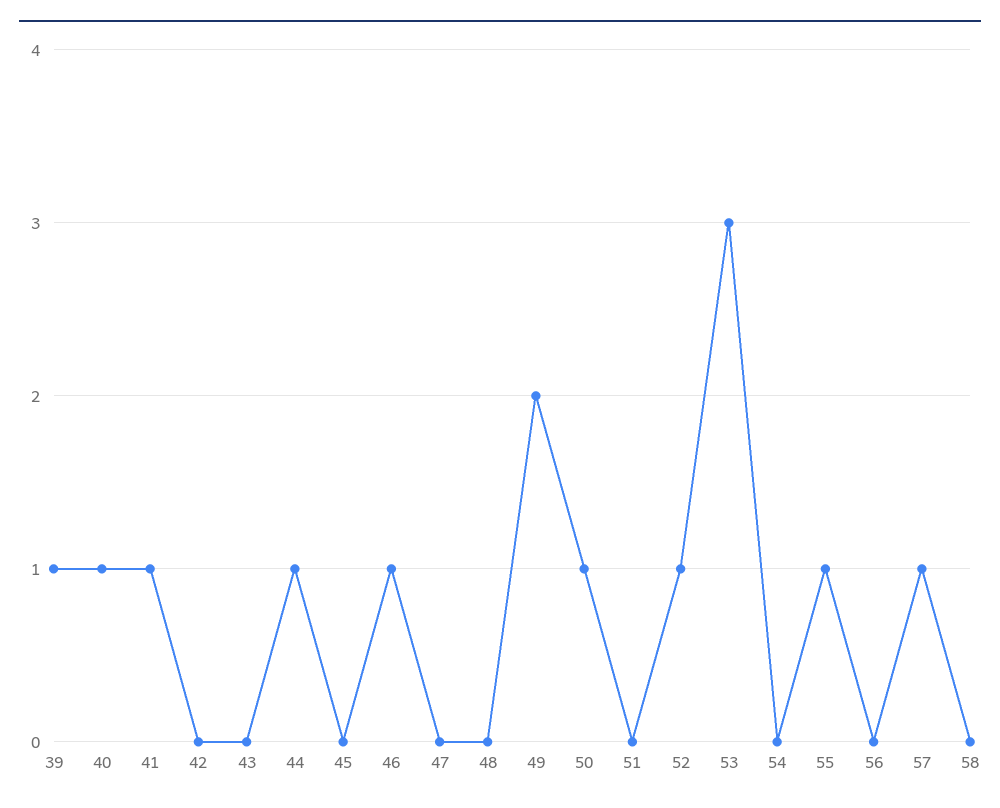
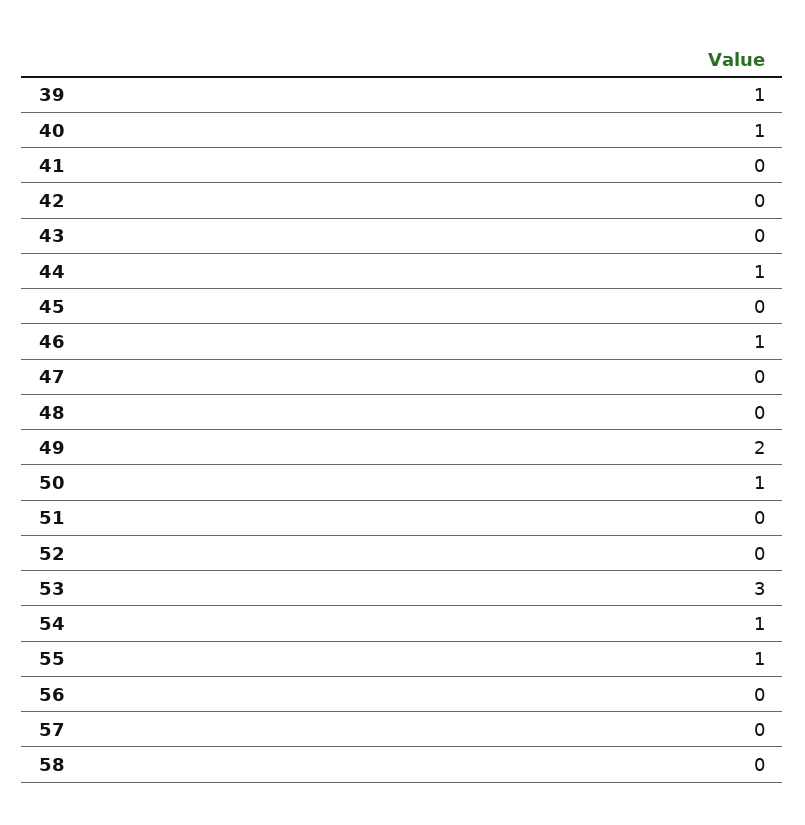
41: 1 -> 0
52: 1 -> 0
54: 0 -> 1
57: 1 -> 0

